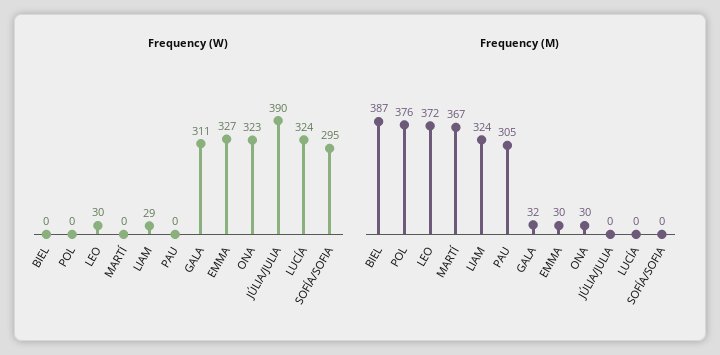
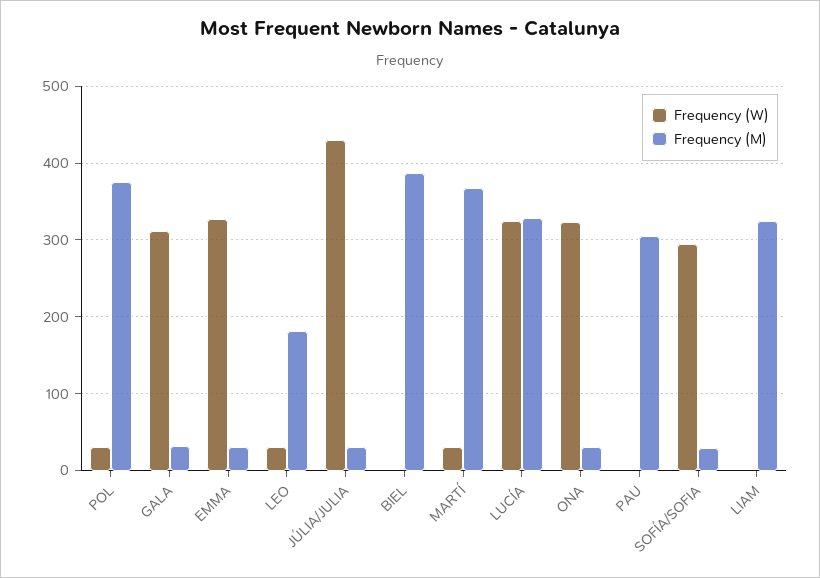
Frequency (W), POL: 0 -> 30
Frequency (W), MARTÍ: 0 -> 30
Frequency (W), LIAM: 29 -> 0
Frequency (W), JÚLIA/JULIA: 390 -> 430
Frequency (M), LEO: 372 -> 180
Frequency (M), JÚLIA/JULIA: 0 -> 30
Frequency (M), LUCÍA: 0 -> 330
Frequency (M), SOFÍA/SOFIA: 0 -> 30

